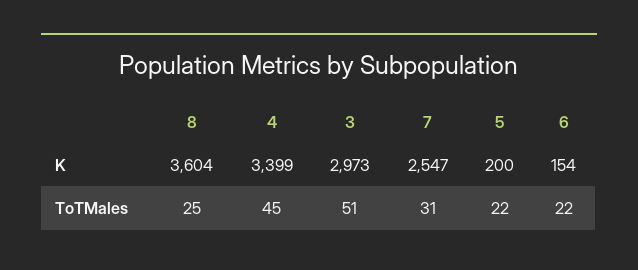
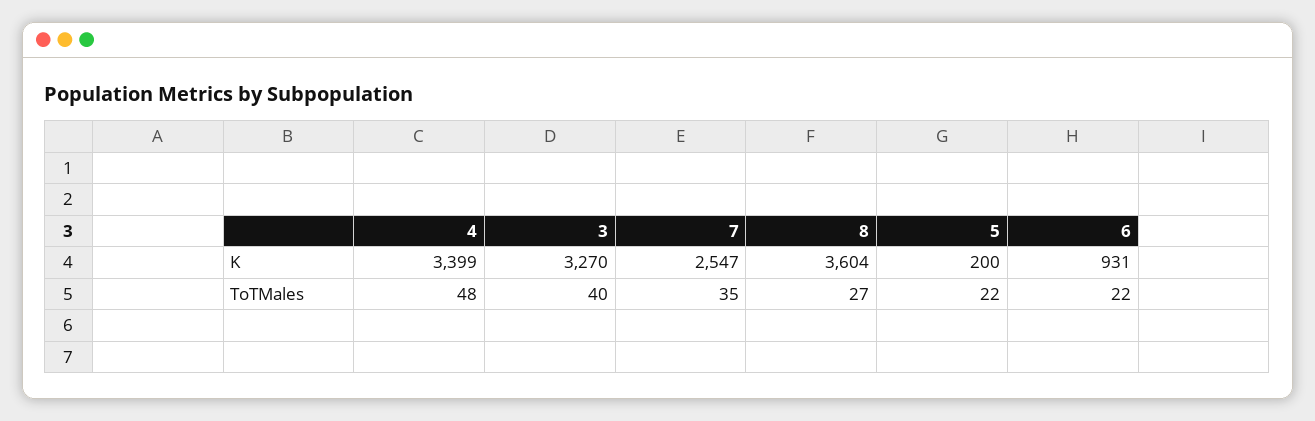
3, K: 2973 -> 3270
6, K: 154 -> 931
8, ToTMales: 25 -> 27
4, ToTMales: 45 -> 48
3, ToTMales: 51 -> 40
7, ToTMales: 31 -> 35

